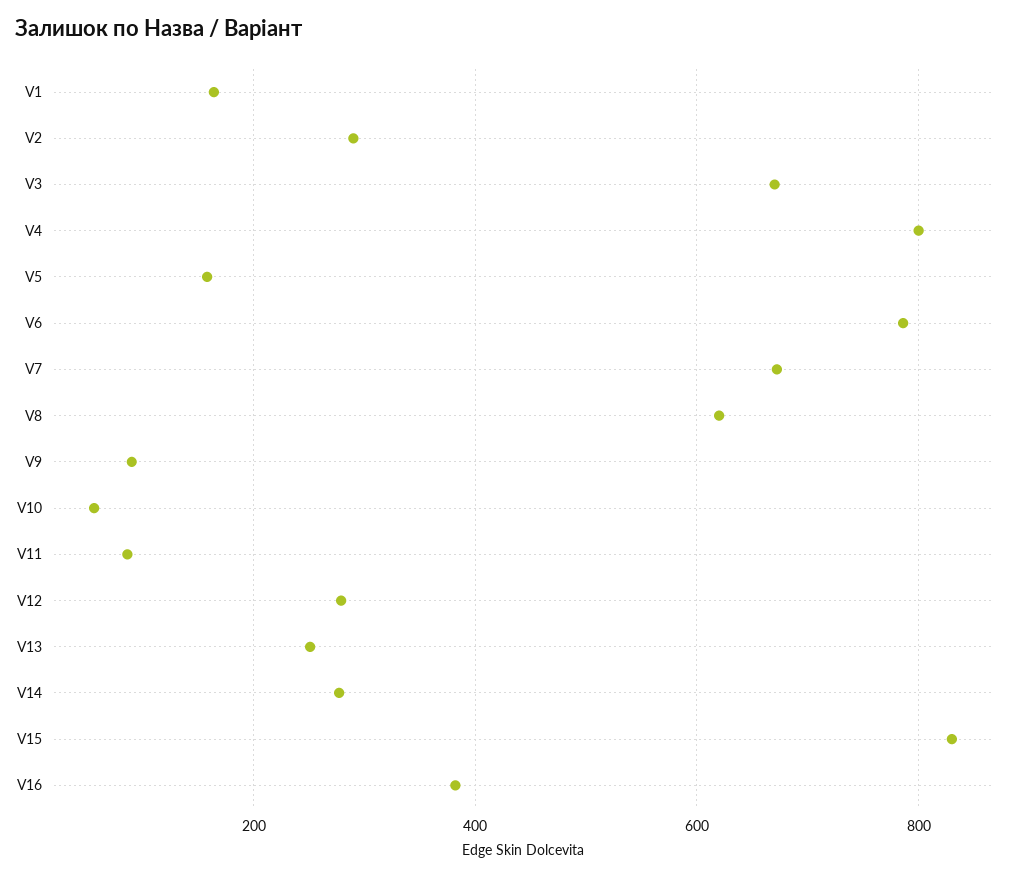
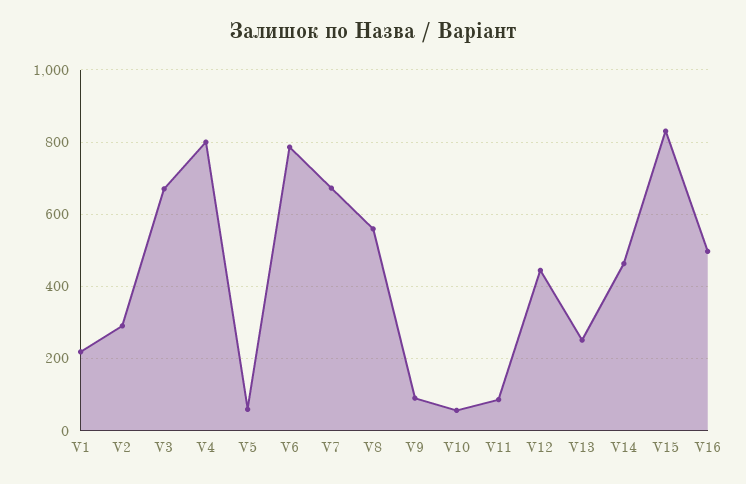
V1: 160 -> 220
V5: 160 -> 60
V8: 620 -> 560
V12: 280 -> 440
V14: 280 -> 460
V16: 380 -> 500

